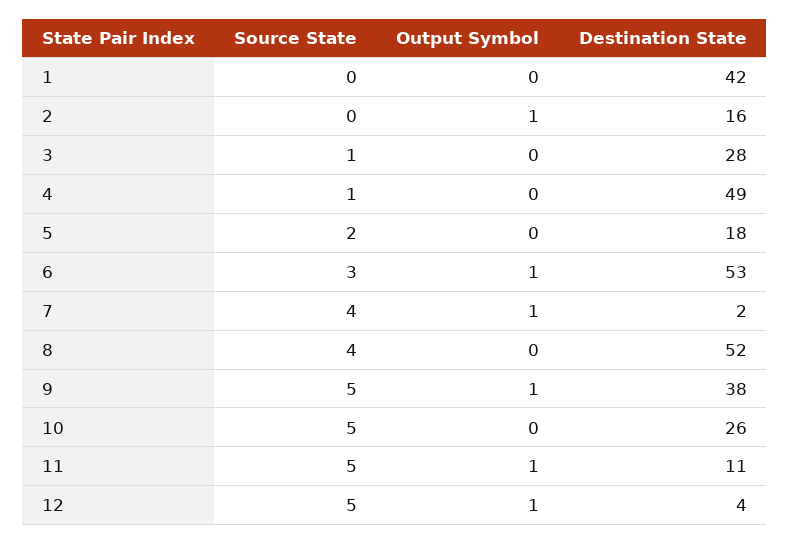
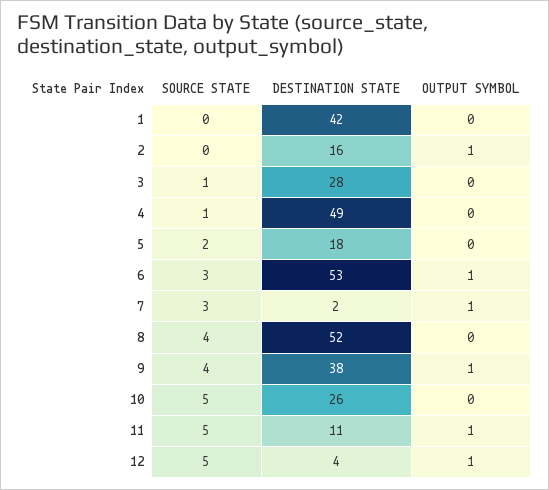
Source State, 7: 4 -> 3
Source State, 9: 5 -> 4

